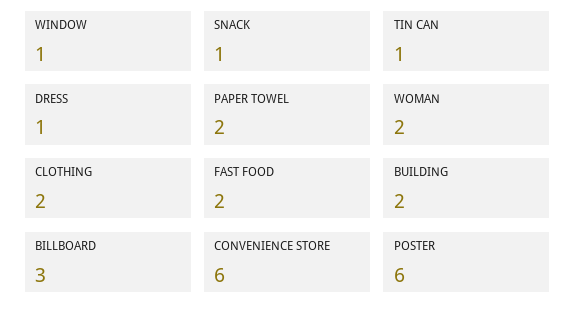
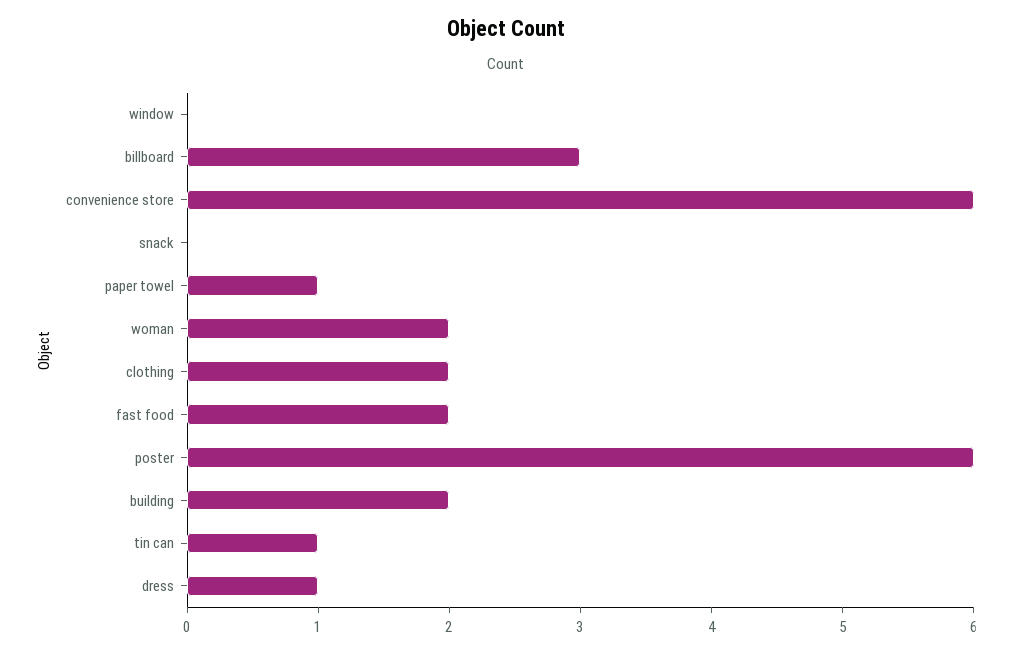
WINDOW: 1 -> 0
SNACK: 1 -> 0
PAPER TOWEL: 2 -> 1

